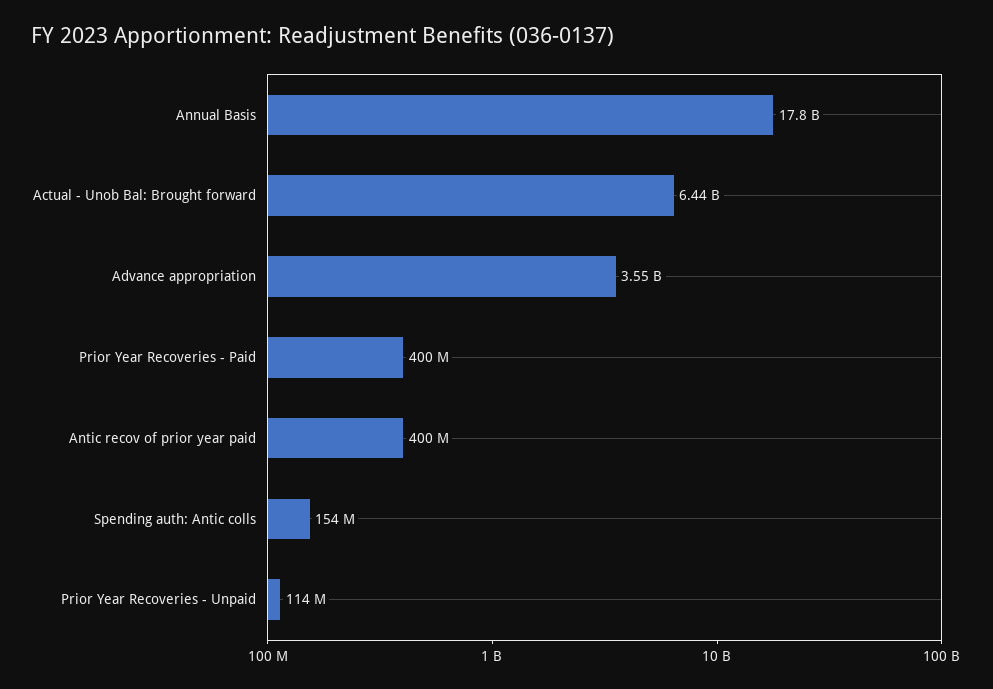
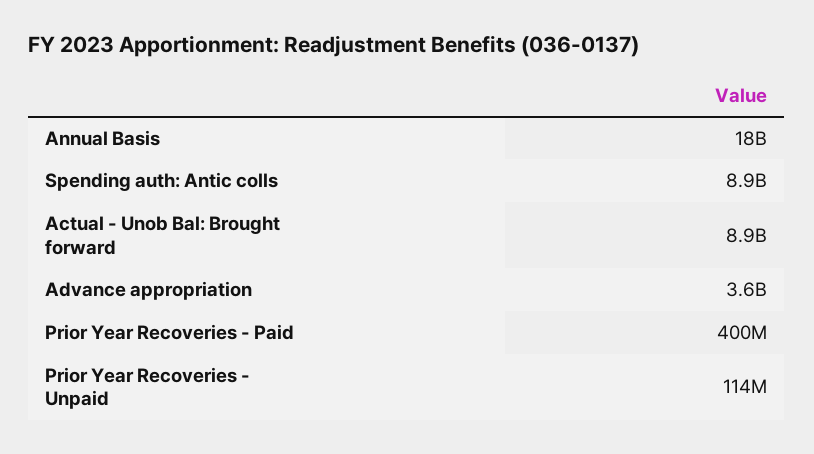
Actual - Unob Bal: Brought forward: 6440000000 -> 8900000000
Antic recov of prior year paid: 400000000 -> none
Spending auth: Antic colls: 154000000 -> 8900000000

